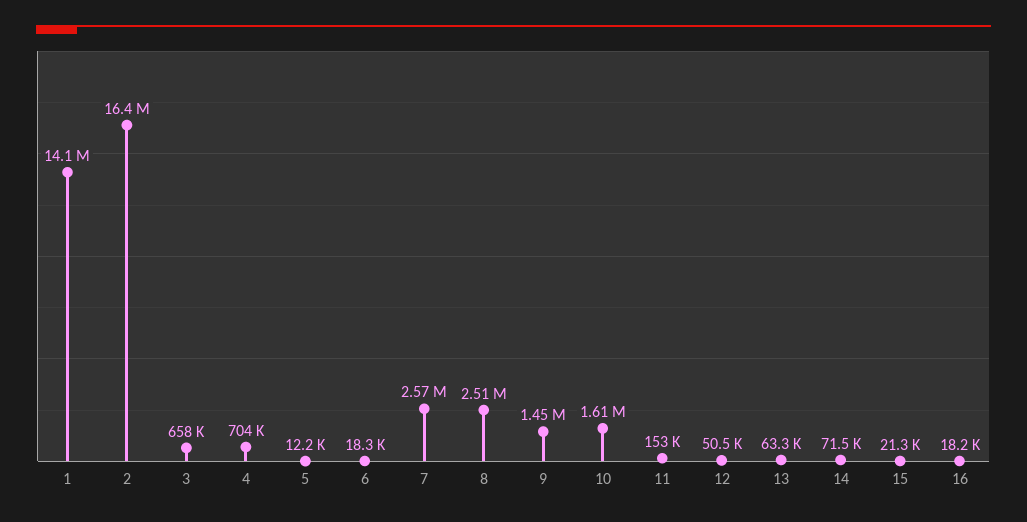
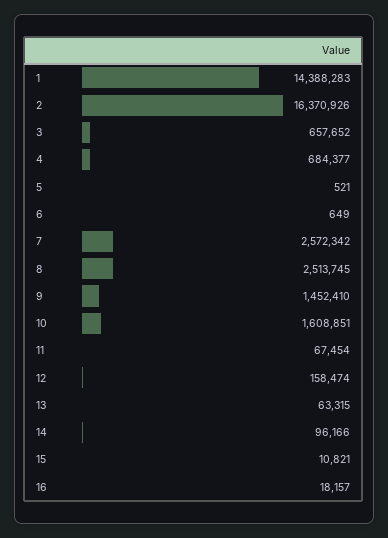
1: 14100000 -> 14388283
4: 704000 -> 684377
5: 12200 -> 521
6: 18300 -> 649
11: 153000 -> 67454
12: 50500 -> 158474
14: 71500 -> 96166
15: 21300 -> 10821

